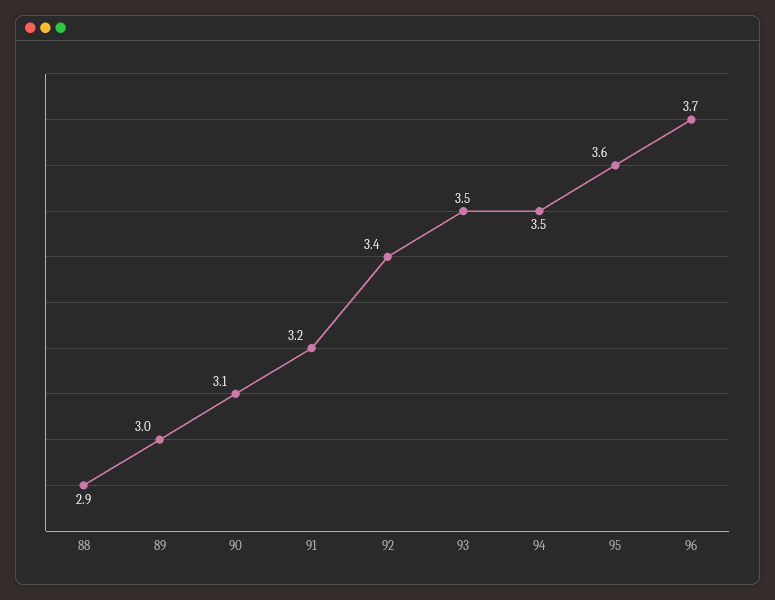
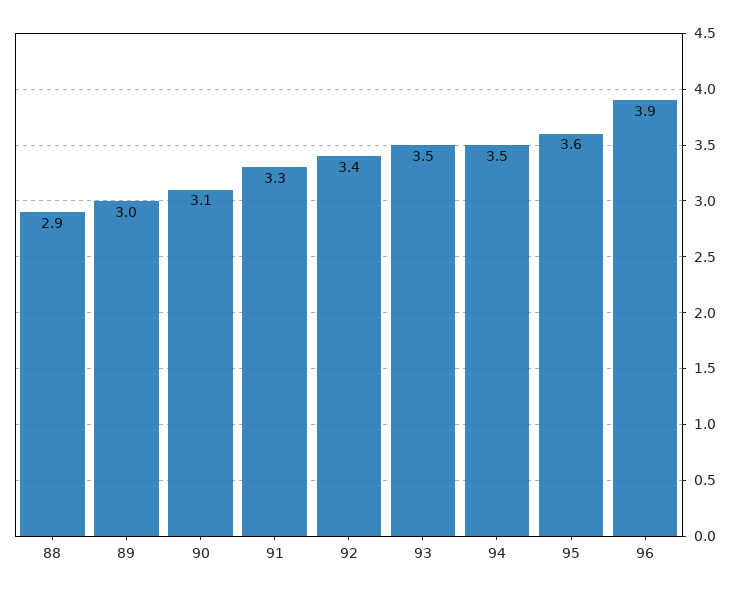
91: 3.2 -> 3.3
96: 3.7 -> 3.9

